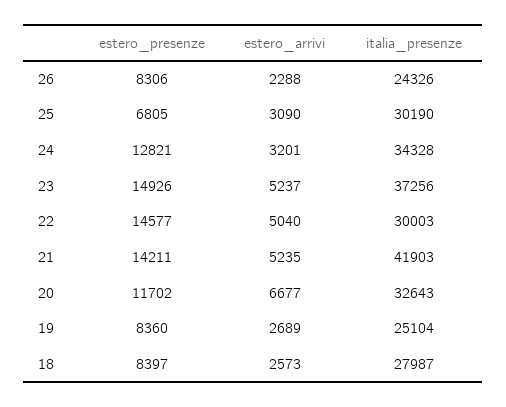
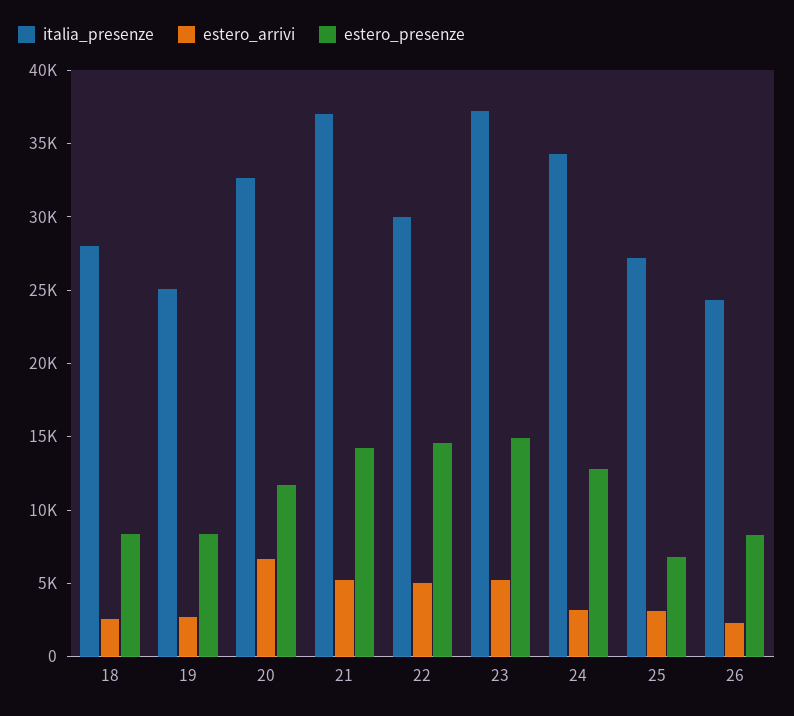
italia_presenze, 25: 30190 -> 27000
italia_presenze, 21: 41903 -> 37000

